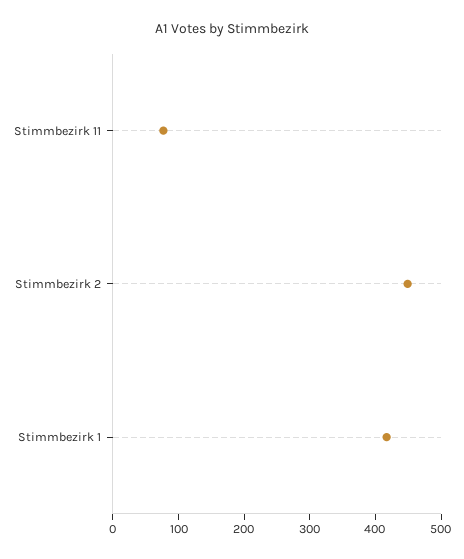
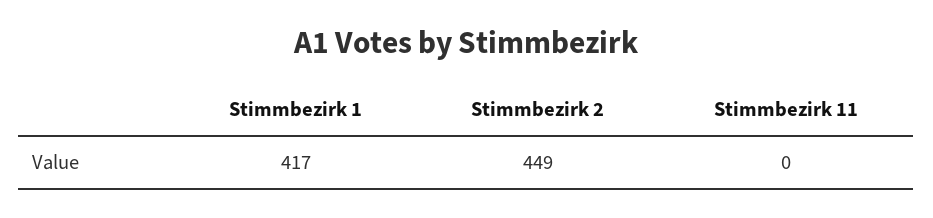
Stimmbezirk 11: 80 -> 0

